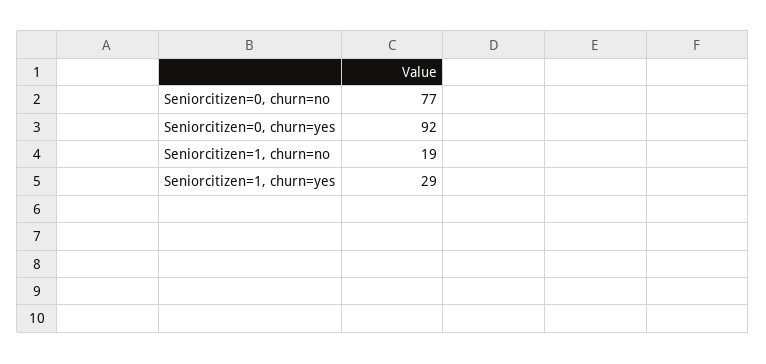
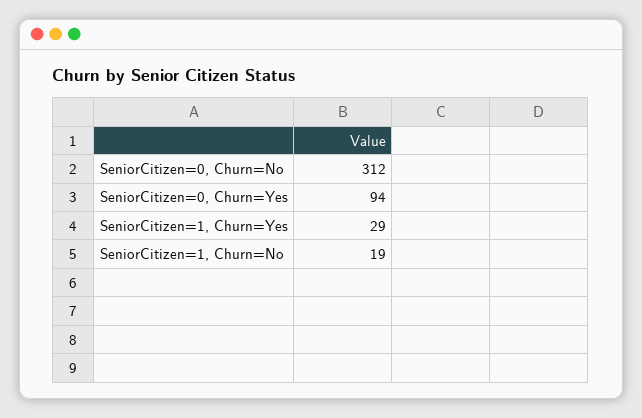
Seniorcitizen=0, churn=no: 77 -> 312
Seniorcitizen=0, churn=yes: 92 -> 94

